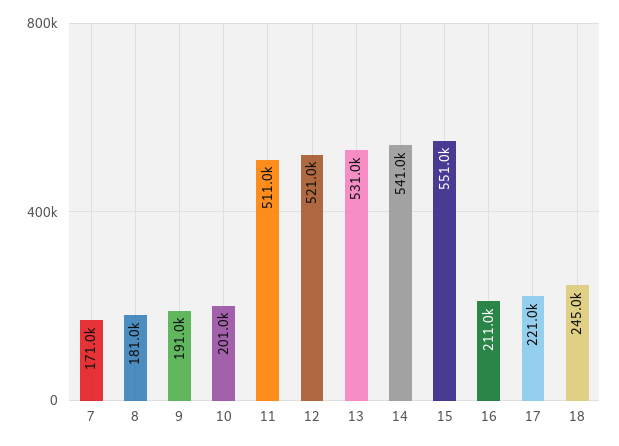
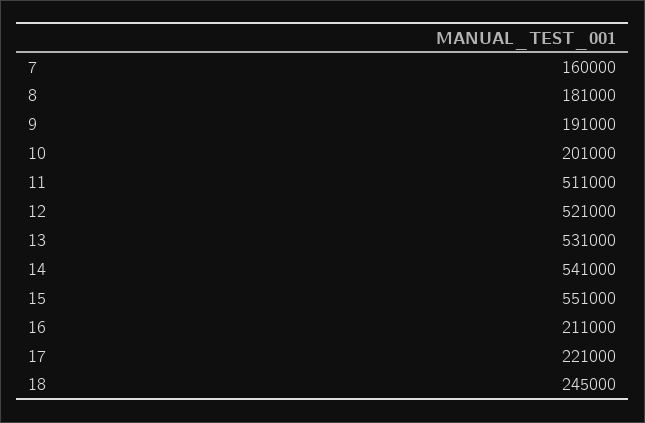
7: 171000 -> 160000

